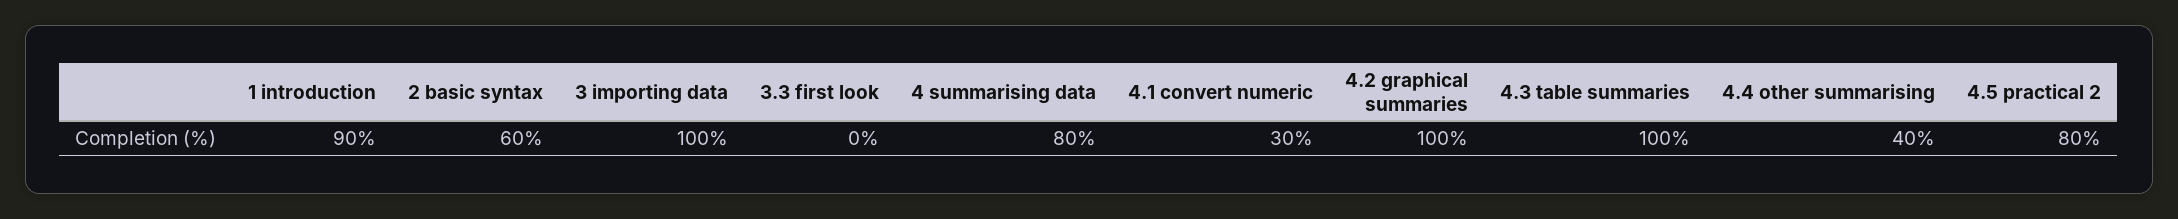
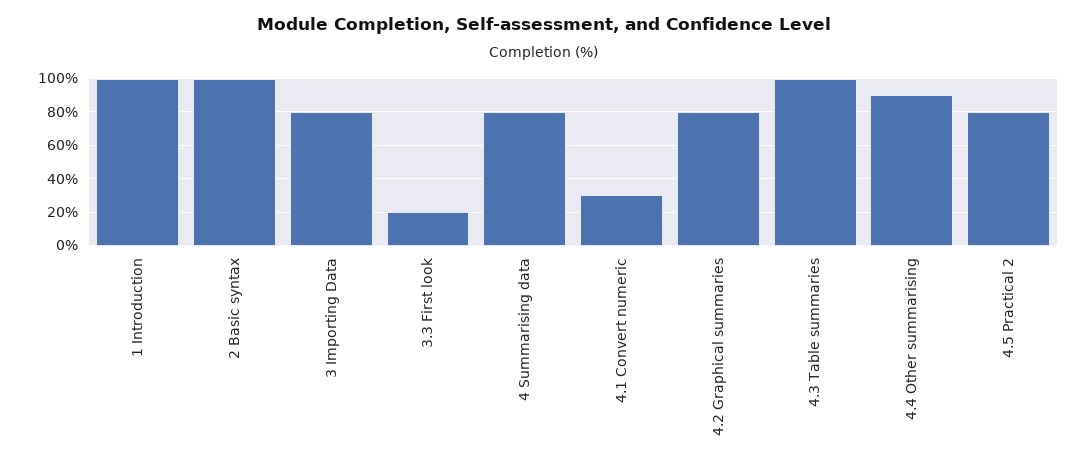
1 introduction: 90 -> 100
2 basic syntax: 60 -> 100
3 importing data: 100 -> 80
3.3 first look: 0 -> 20
4.2 graphical summaries: 100 -> 80
4.4 other summarising: 40 -> 90

